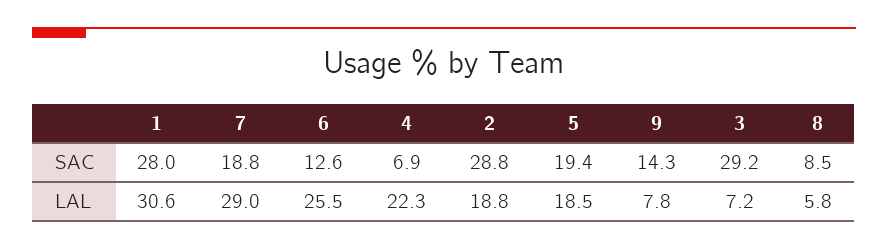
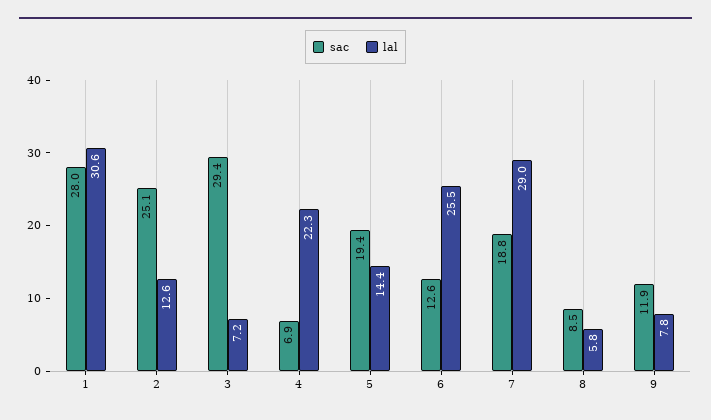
SAC, 2: 28.8 -> 25.1
SAC, 9: 14.3 -> 11.9
SAC, 3: 29.2 -> 29.4
LAL, 2: 18.8 -> 12.6
LAL, 5: 18.5 -> 14.4

